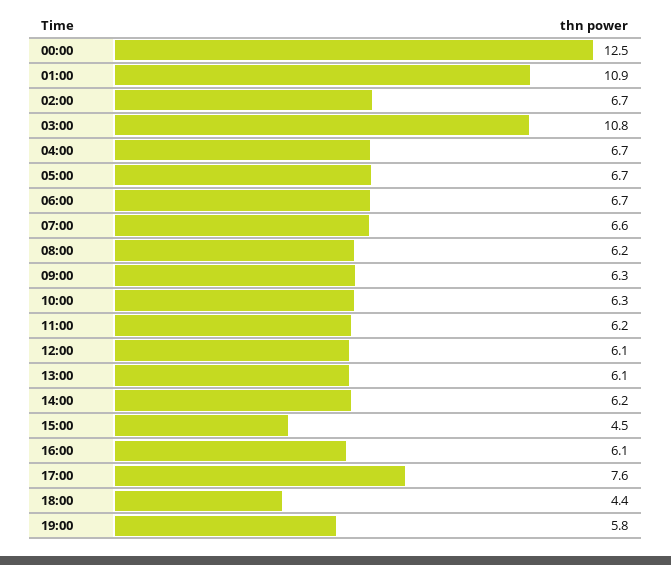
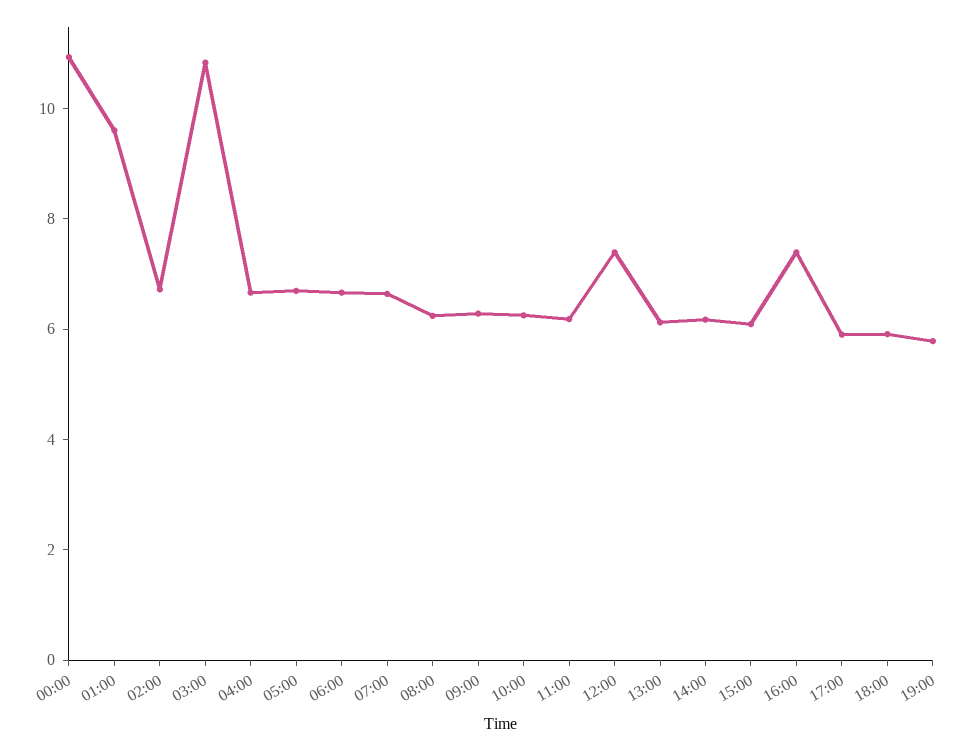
00:00: 12.5 -> 11
01:00: 10.9 -> 9.5
12:00: 6.1 -> 7.5
15:00: 4.5 -> 6
16:00: 6.1 -> 7.5
17:00: 7.6 -> 6
18:00: 4.4 -> 6

